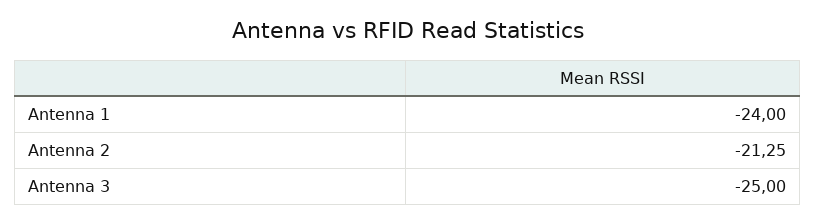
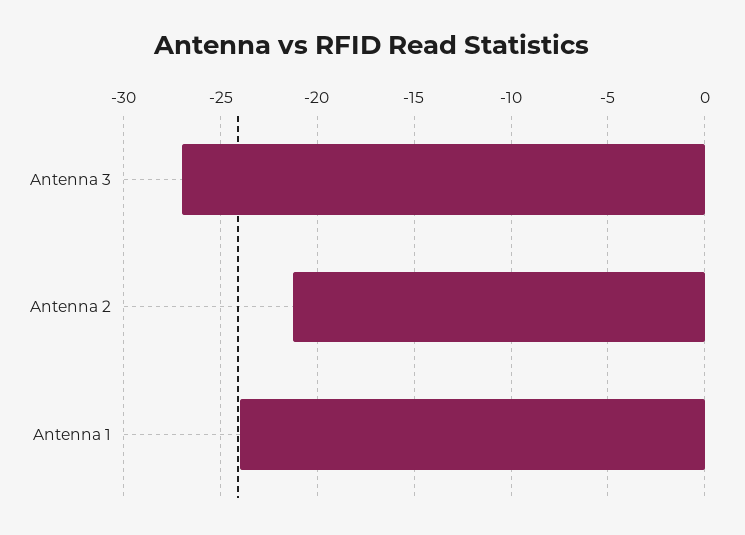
Antenna 3: -25 -> -27

